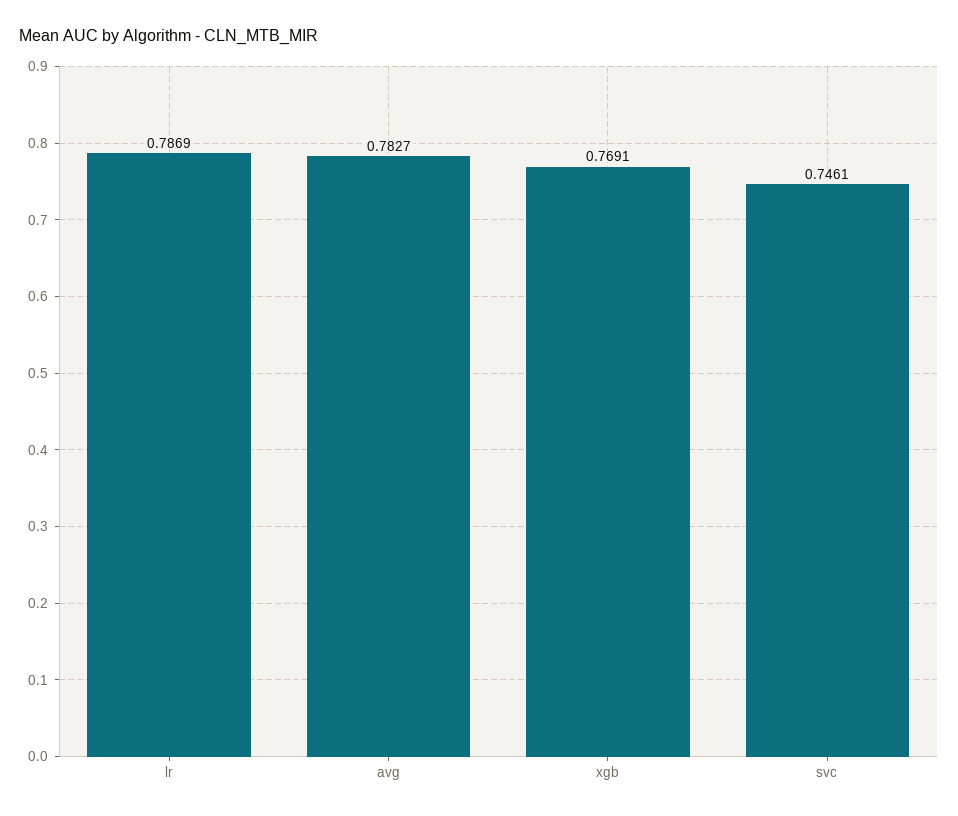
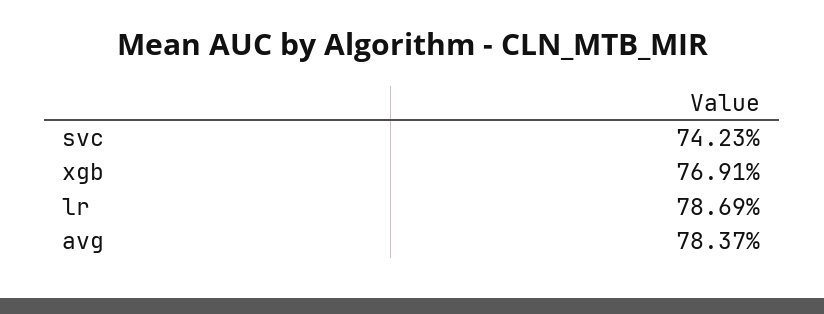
avg: 0.7827 -> 0.7837
svc: 0.7461 -> 0.7423

